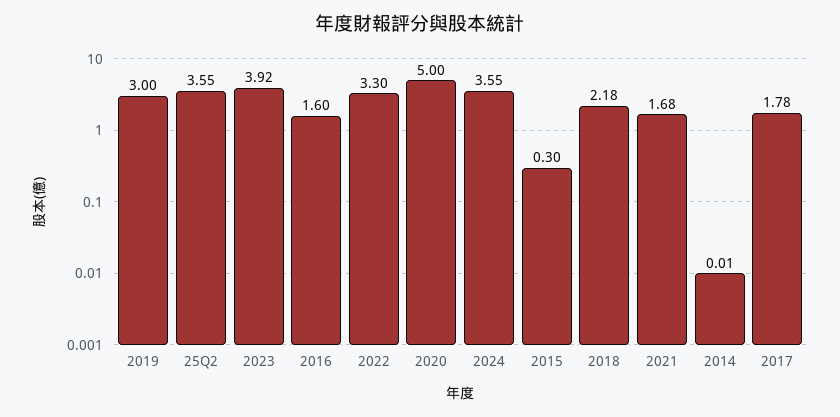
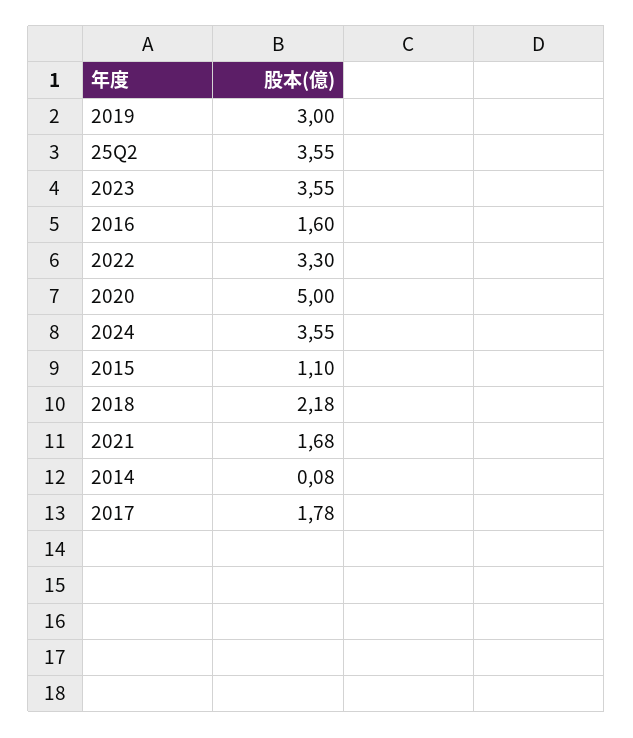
2023: 3.92 -> 3.55
2015: 0.3 -> 1.1
2014: 0.01 -> 0.08

